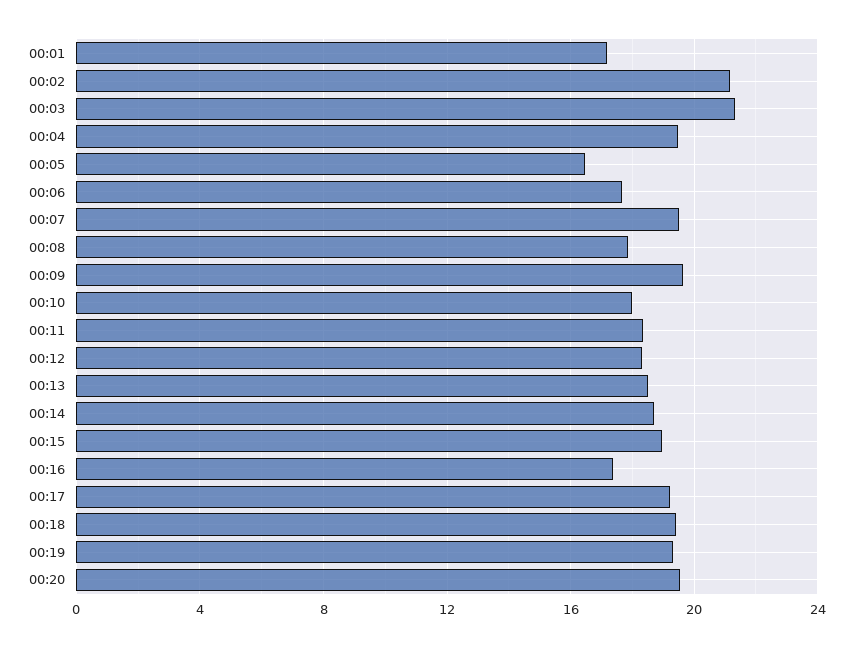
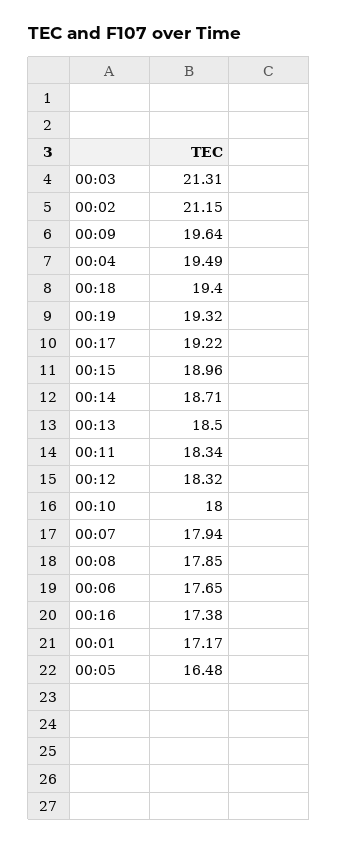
00:07: 19.5 -> 17.94
00:20: 19.5 -> none

